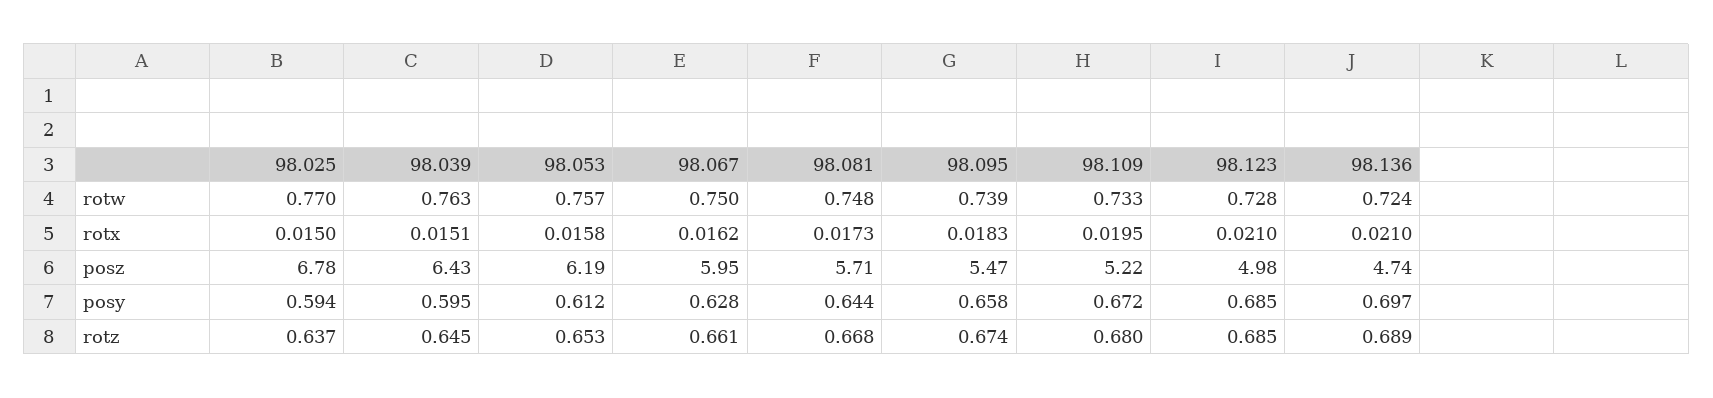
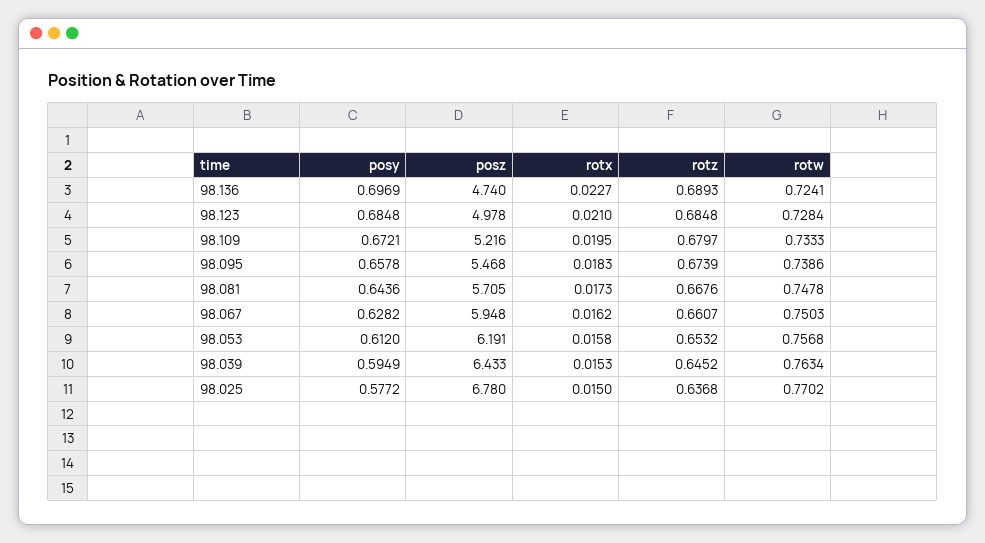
98.039, rotx: 0.0151 -> 0.0153
98.136, rotx: 0.021 -> 0.0227
98.025, posy: 0.594 -> 0.5772

